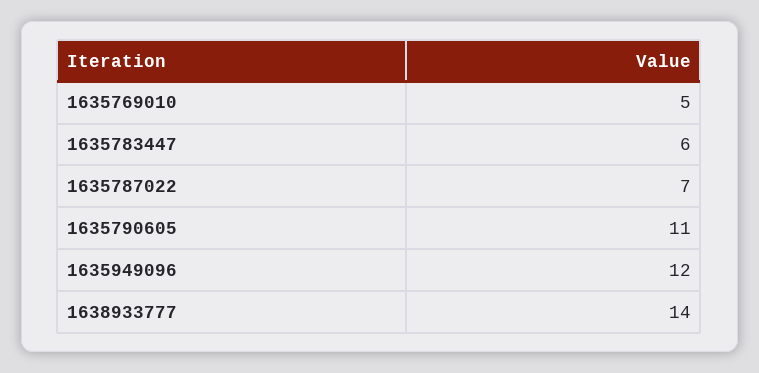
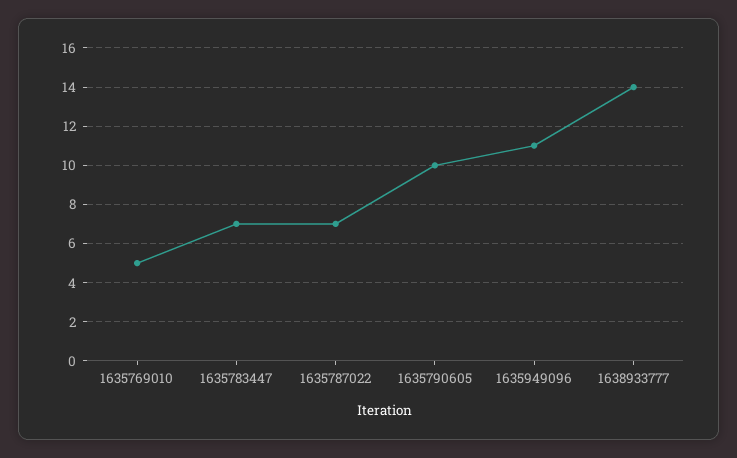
1635783447: 6 -> 7
1635790605: 11 -> 10
1635949096: 12 -> 11

